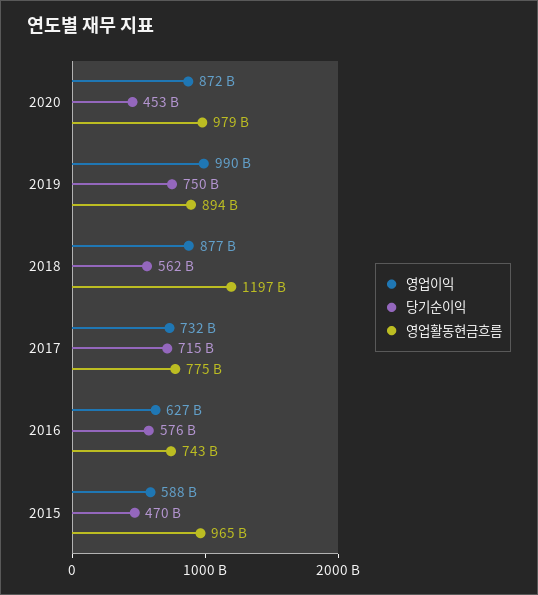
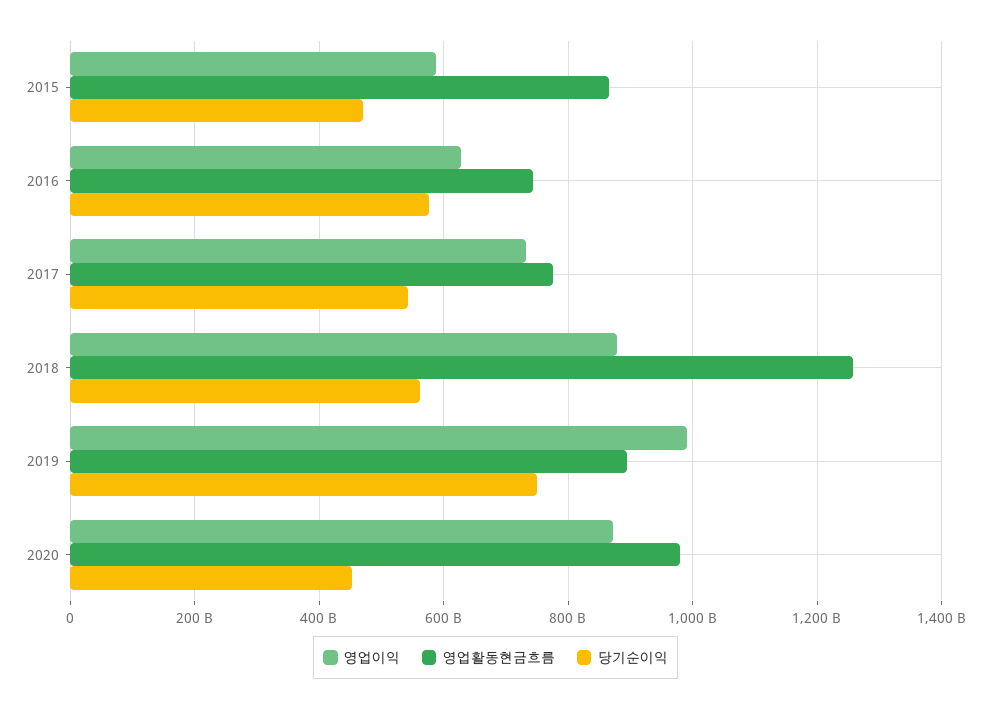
영업활동현금흐름, 2018: 1197000000000 -> 1260000000000
당기순이익, 2017: 715000000000 -> 540000000000
영업활동현금흐름, 2015: 965000000000 -> 860000000000

